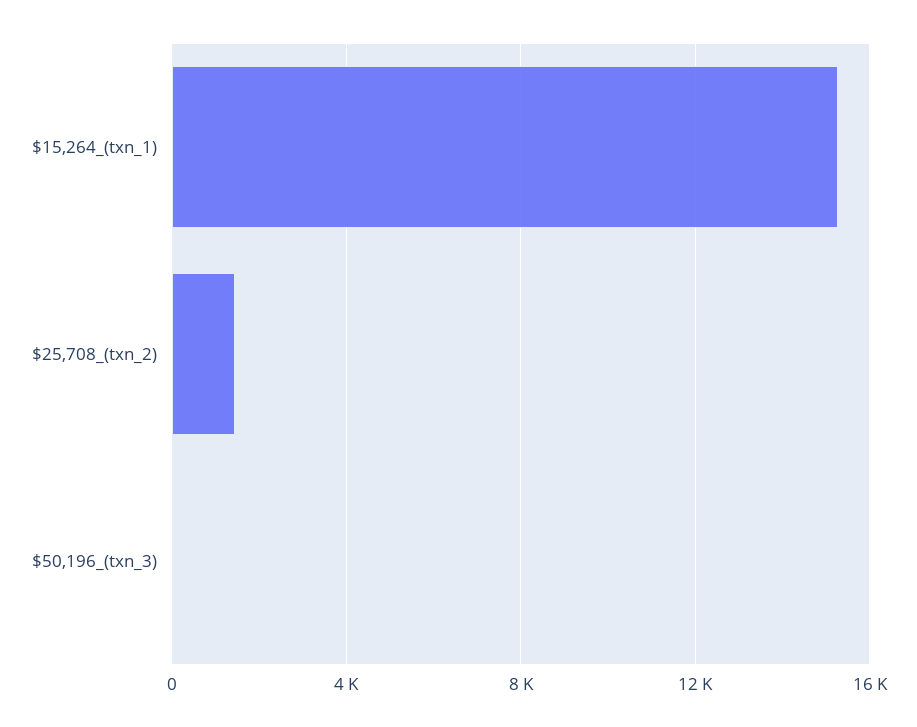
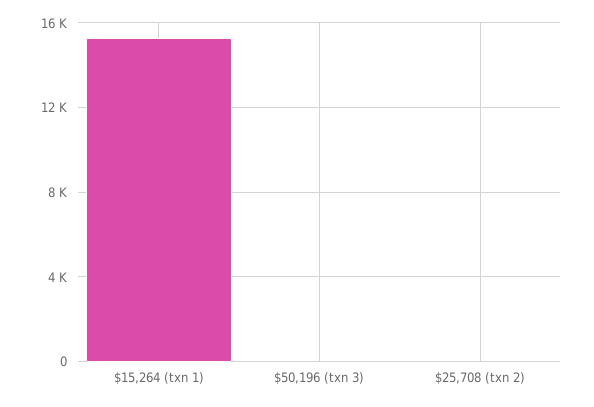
$25,708_(txn_2): 1500 -> 0

